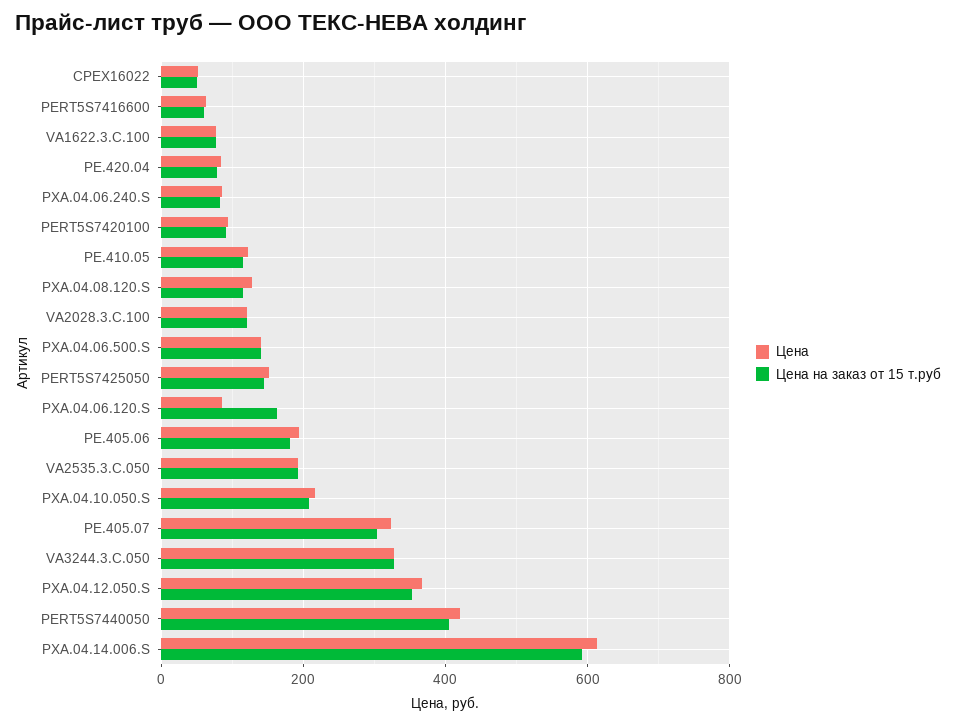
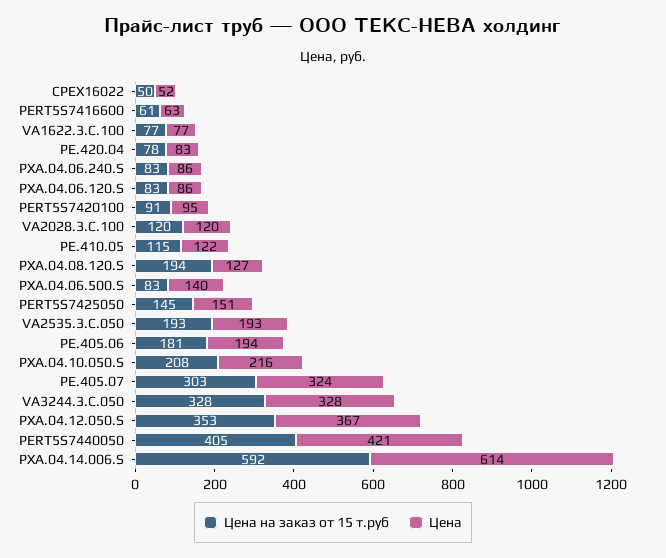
Цена на заказ от 15 т.руб, PXA.04.08.120.S: 120 -> 194
Цена на заказ от 15 т.руб, PXA.04.06.500.S: 140 -> 83
Цена на заказ от 15 т.руб, PXA.04.06.120.S: 160 -> 83

